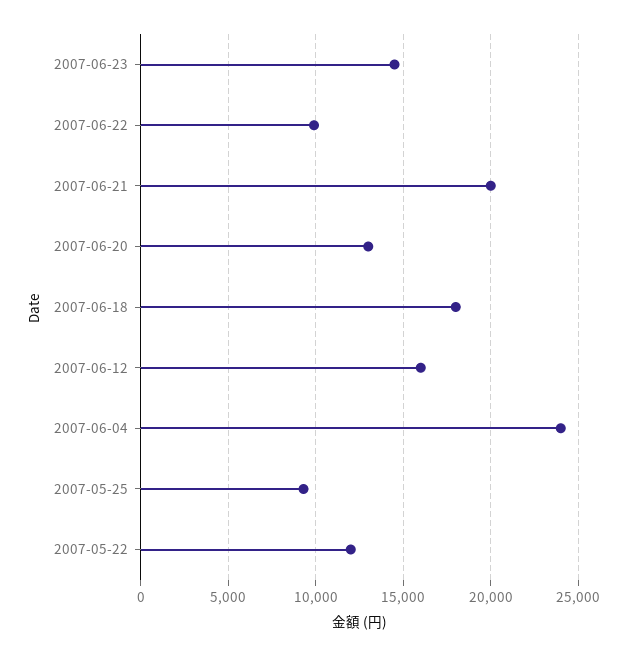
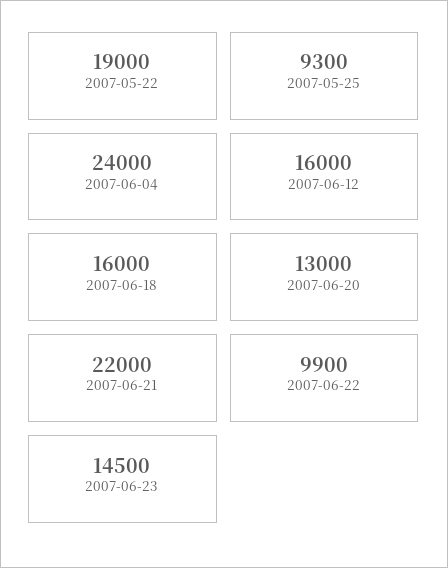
2007-06-21: 20000 -> 22000
2007-06-18: 18000 -> 16000
2007-05-22: 12000 -> 19000

